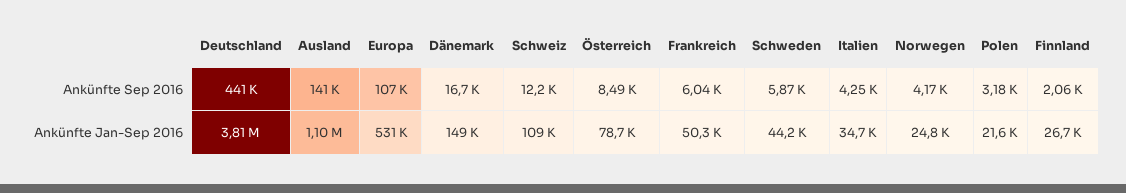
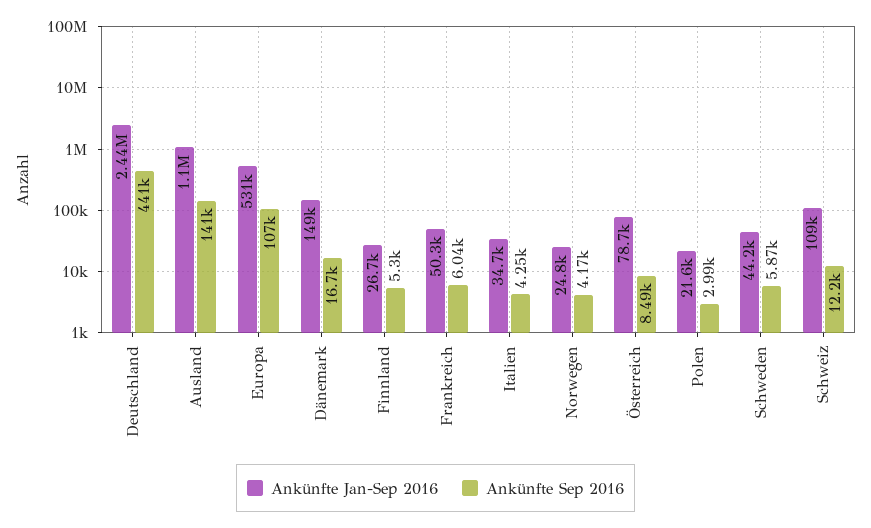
Ankünfte Sep 2016, Polen: 3180 -> 2990
Ankünfte Sep 2016, Finnland: 2060 -> 5300
Ankünfte Jan-Sep 2016, Deutschland: 3810000 -> 2440000

